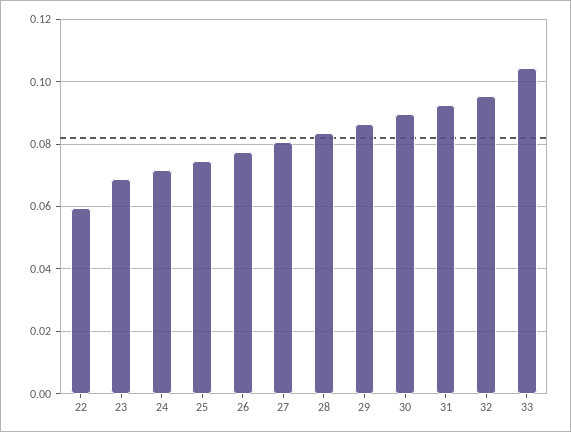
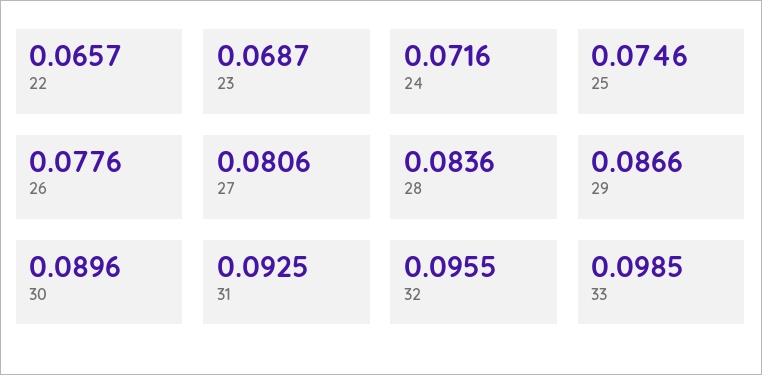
22: 0.06 -> 0.0657
33: 0.104 -> 0.0985

